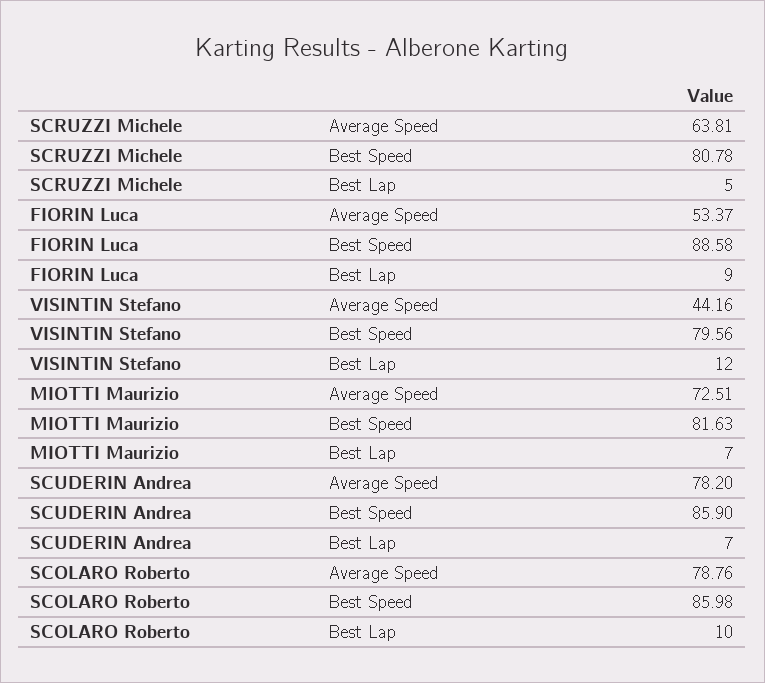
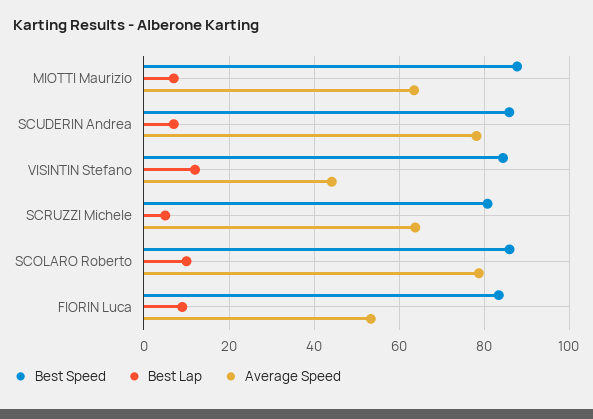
Best Speed, FIORIN Luca: 88.58 -> 84
Best Speed, VISINTIN Stefano: 79.56 -> 84
Average Speed, MIOTTI Maurizio: 72.51 -> 64
Best Speed, MIOTTI Maurizio: 81.63 -> 88

